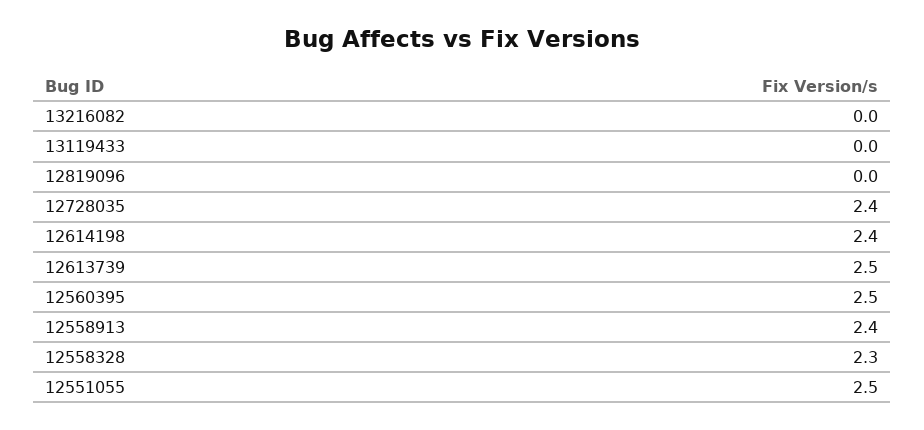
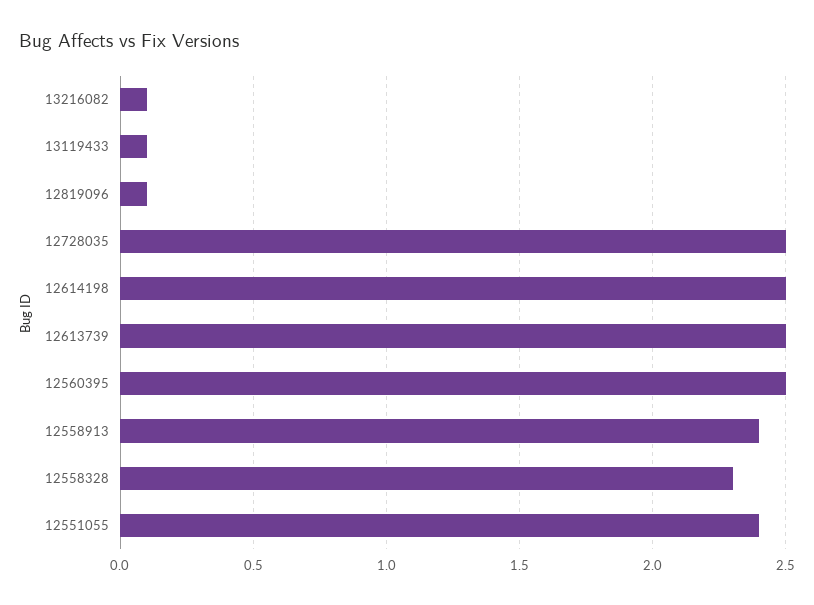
13216082: 0 -> 0.1
13119433: 0 -> 0.1
12819096: 0 -> 0.1
12728035: 2.4 -> 2.5
12614198: 2.4 -> 2.5
12551055: 2.5 -> 2.4

